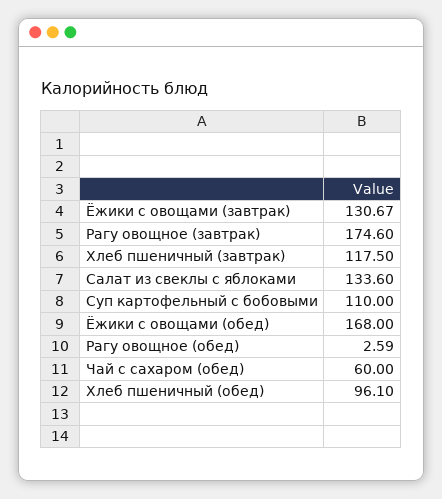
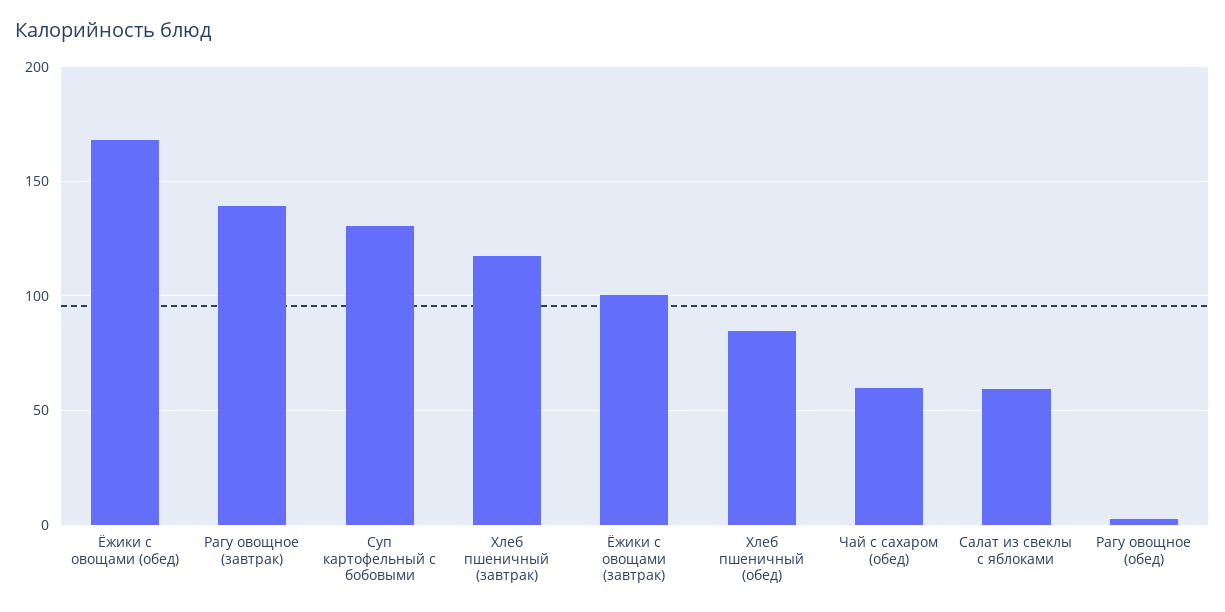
Ёжики с овощами (завтрак): 130.67 -> 100
Рагу овощное (завтрак): 174.6 -> 140
Салат из свеклы с яблоками: 133.6 -> 60
Суп картофельный с бобовыми: 110 -> 130
Хлеб пшеничный (обед): 96.1 -> 85

